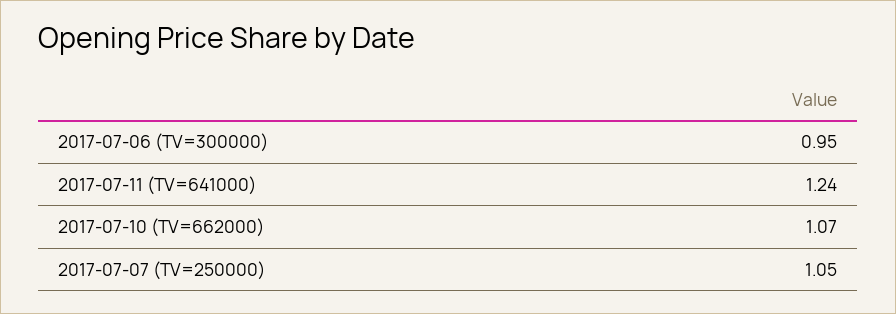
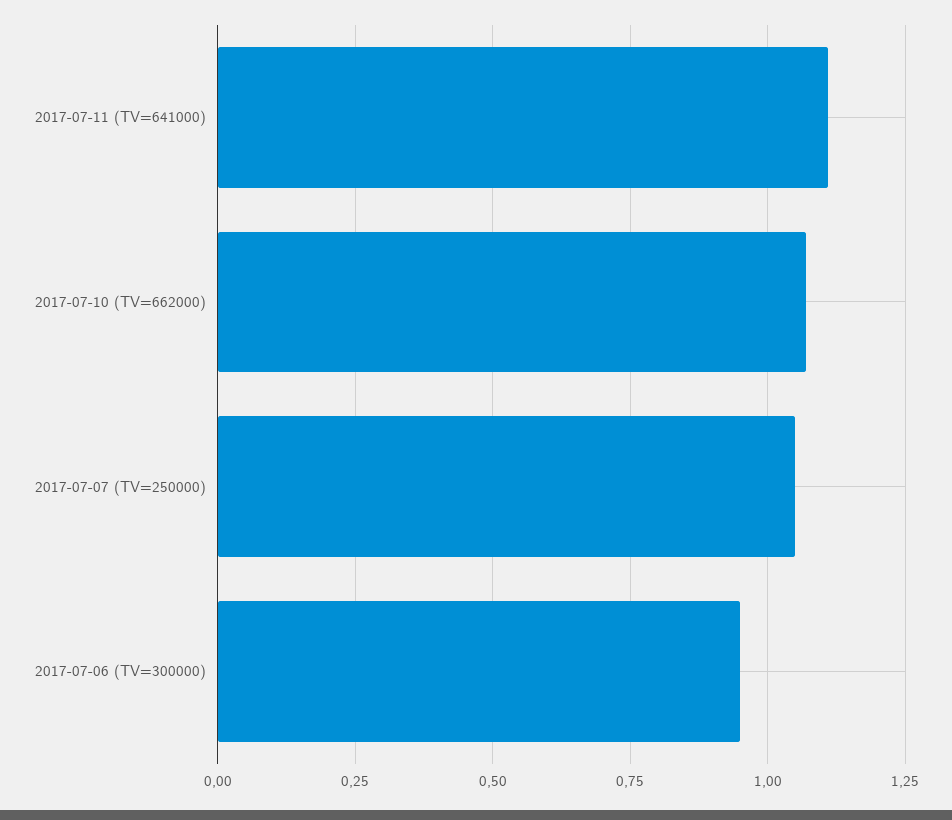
2017-07-11 (TV=641000): 1.24 -> 1.1

